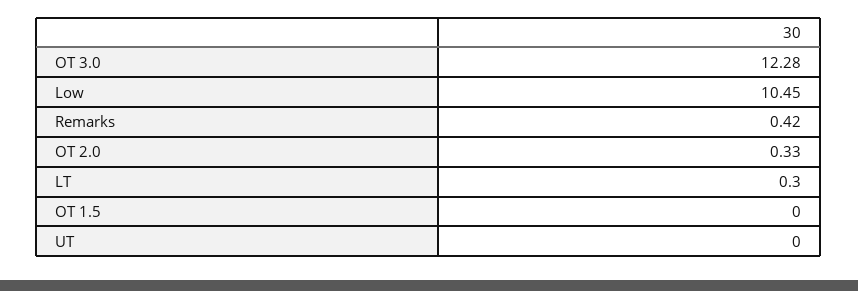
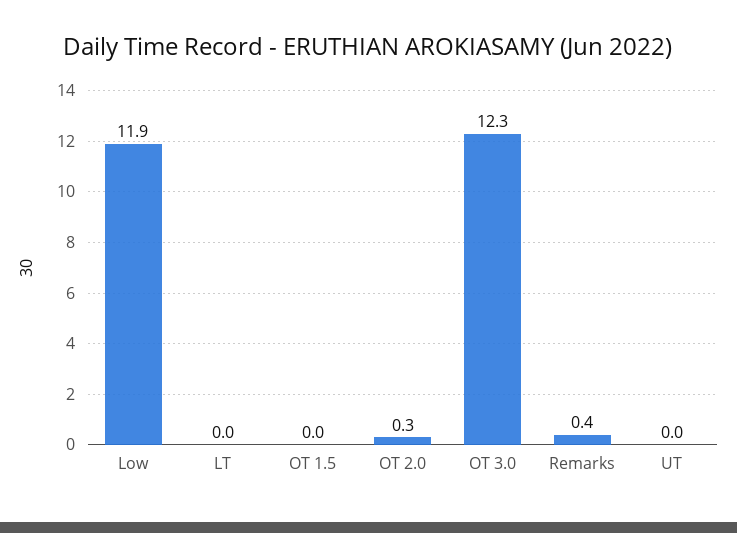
Low: 10.45 -> 11.9
LT: 0.3 -> 0

